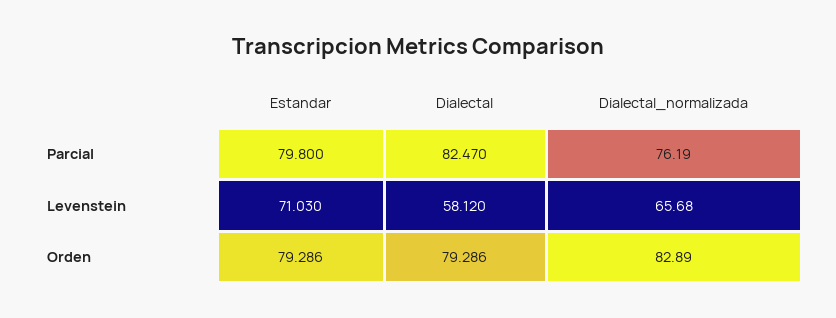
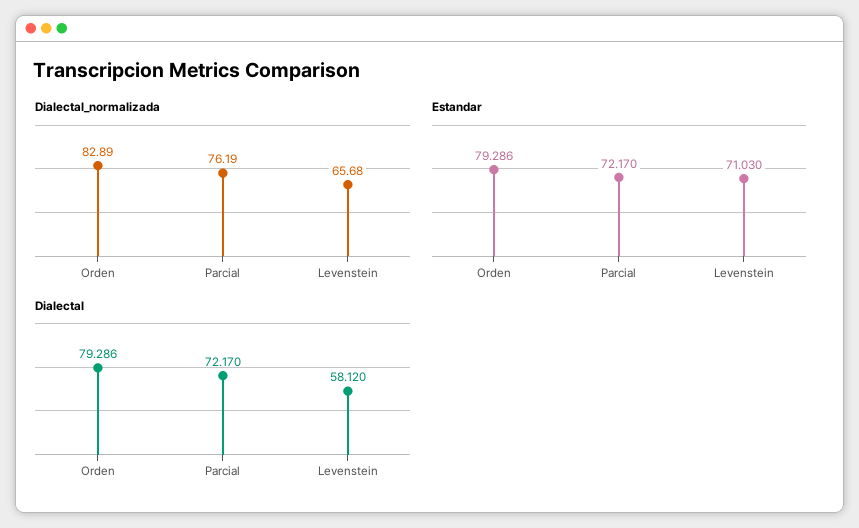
Estandar, Parcial: 79.8 -> 72.17
Dialectal, Parcial: 82.47 -> 72.17

